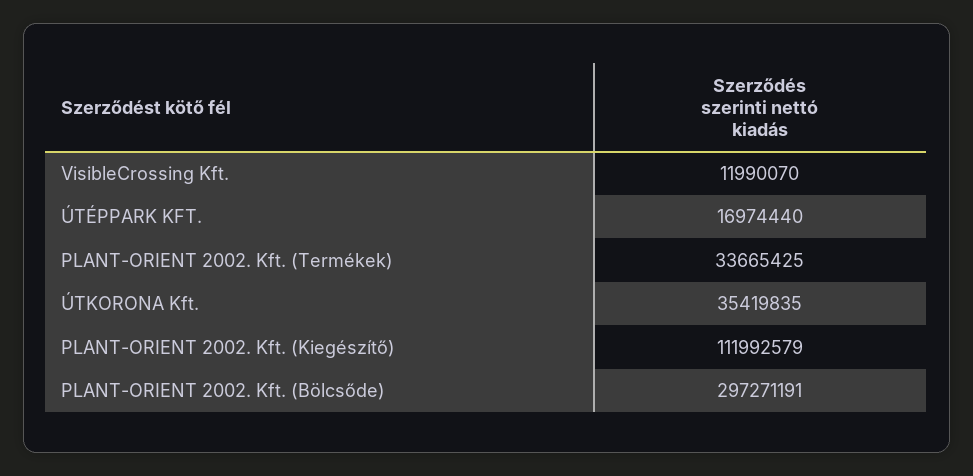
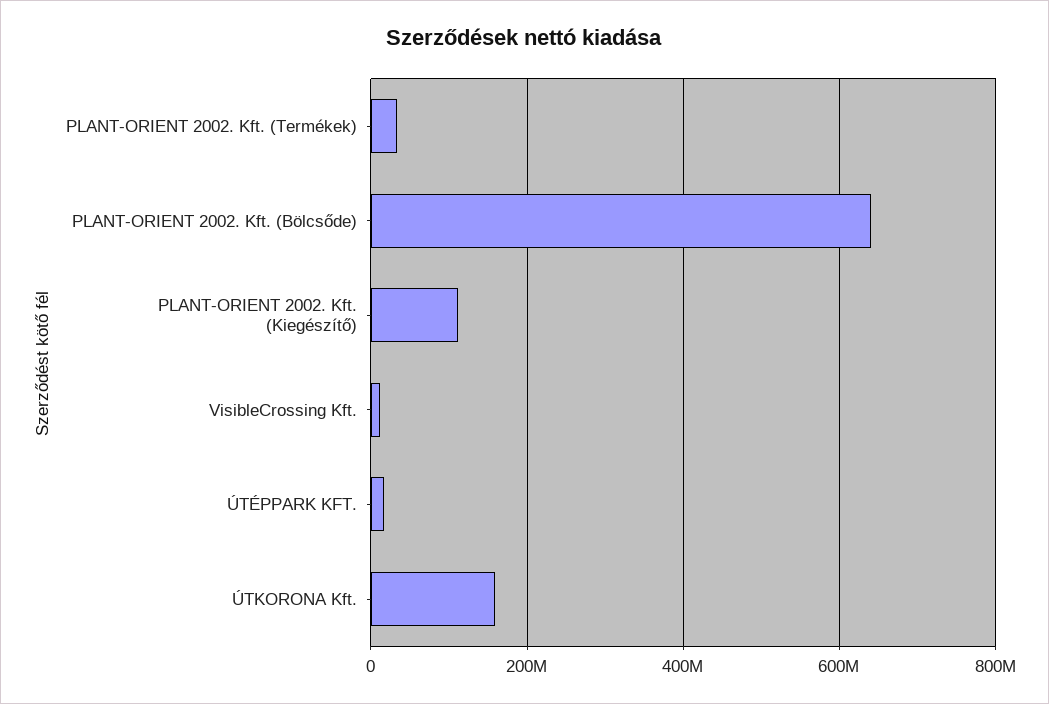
ÚTKORONA Kft.: 35419835 -> 160000000
PLANT-ORIENT 2002. Kft. (Bölcsőde): 297271191 -> 640000000

